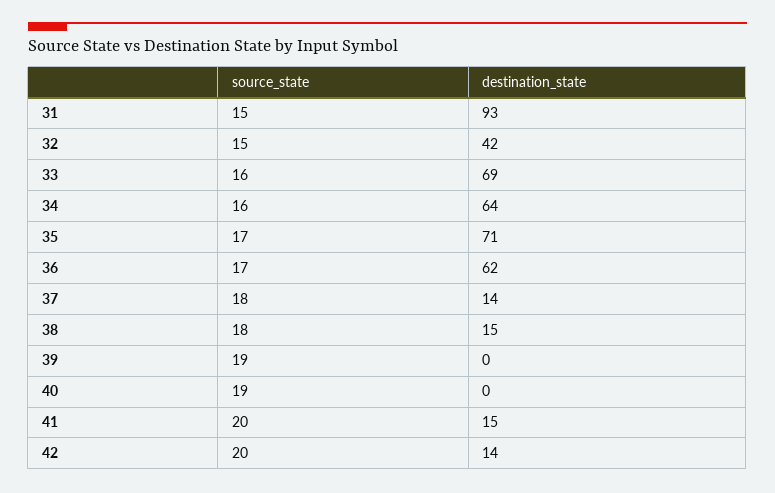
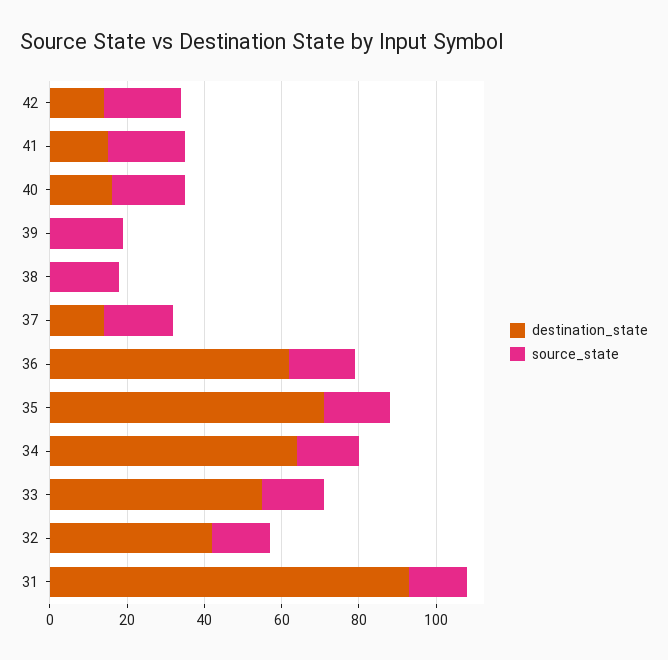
destination_state, 33: 69 -> 55
destination_state, 38: 15 -> 0
destination_state, 40: 0 -> 15

